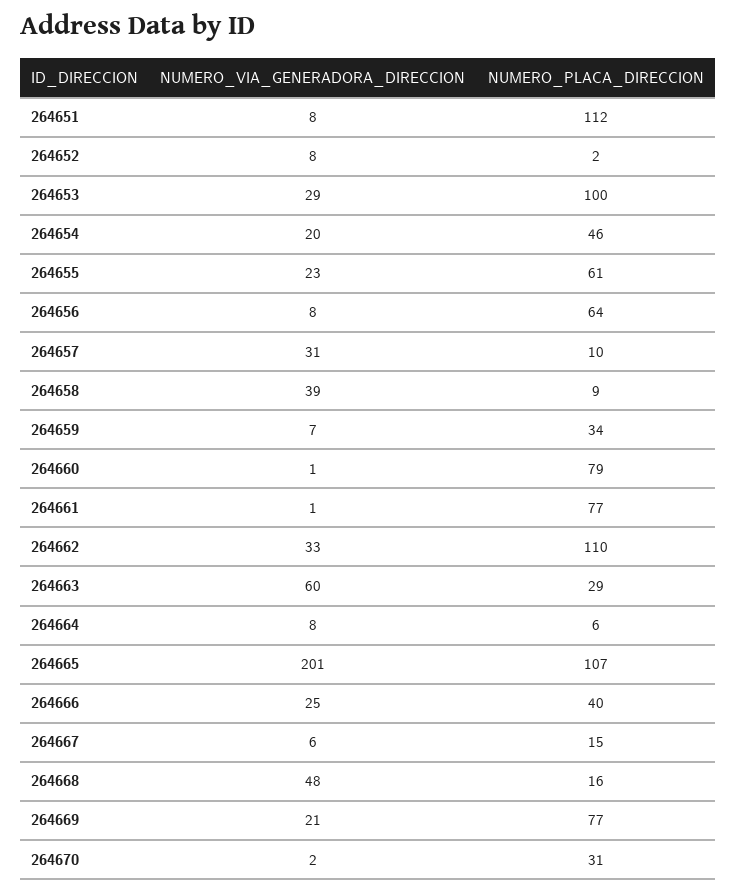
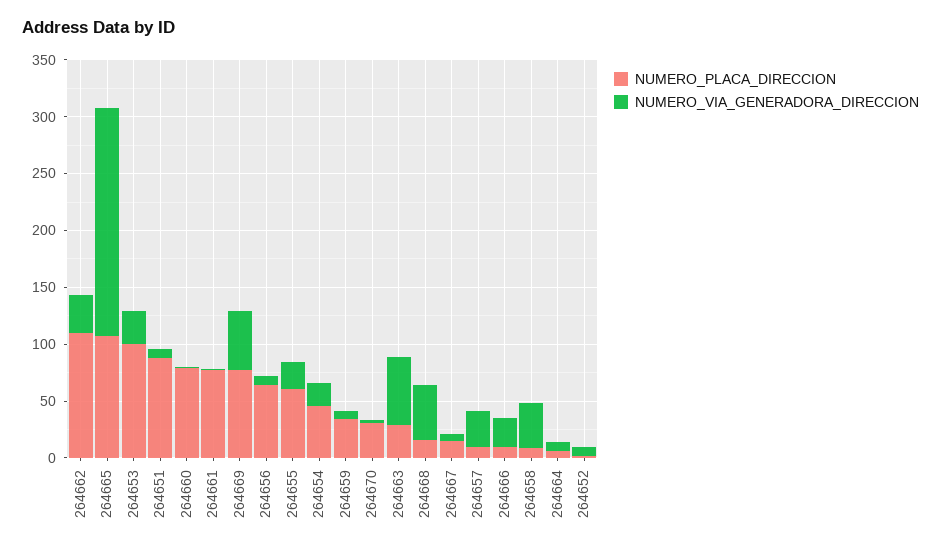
NUMERO_PLACA_DIRECCION, 264651: 112 -> 90
NUMERO_PLACA_DIRECCION, 264666: 40 -> 10
NUMERO_VIA_GENERADORA_DIRECCION, 264669: 21 -> 50

